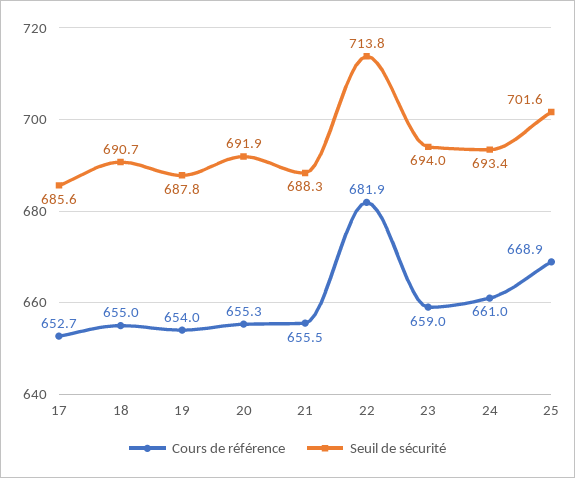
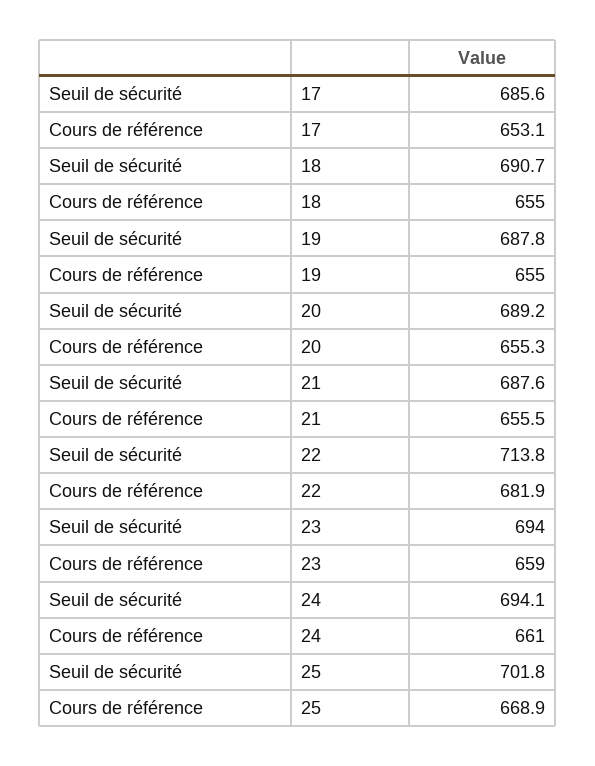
Cours de référence, 17: 652.7 -> 653.1
Cours de référence, 19: 654 -> 655
Seuil de sécurité, 20: 691.9 -> 689.2
Seuil de sécurité, 21: 688.3 -> 687.6
Seuil de sécurité, 24: 693.4 -> 694.1
Seuil de sécurité, 25: 701.6 -> 701.8

